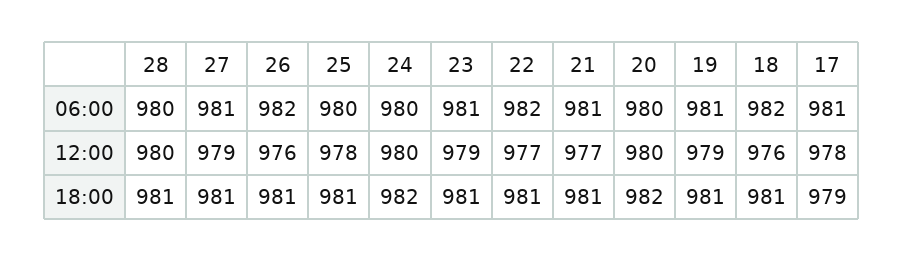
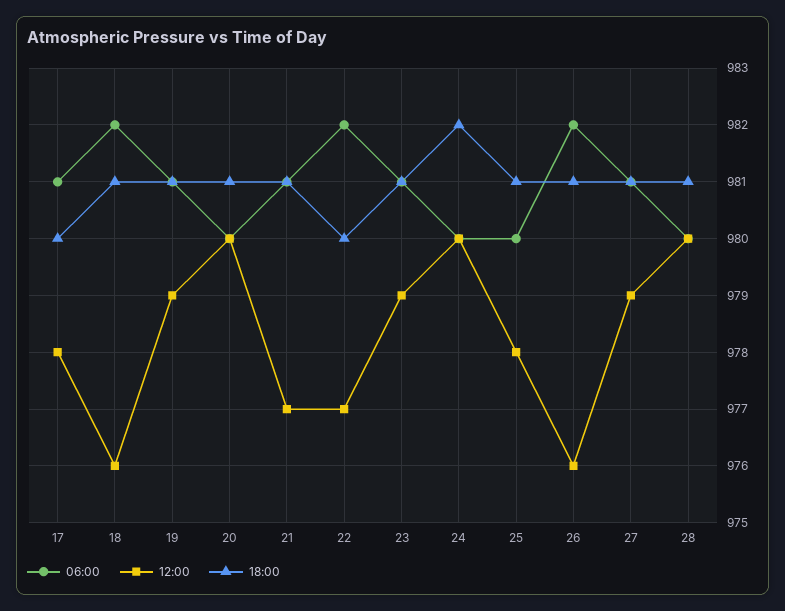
18:00, 22: 981 -> 980
18:00, 20: 982 -> 981
18:00, 17: 979 -> 980

